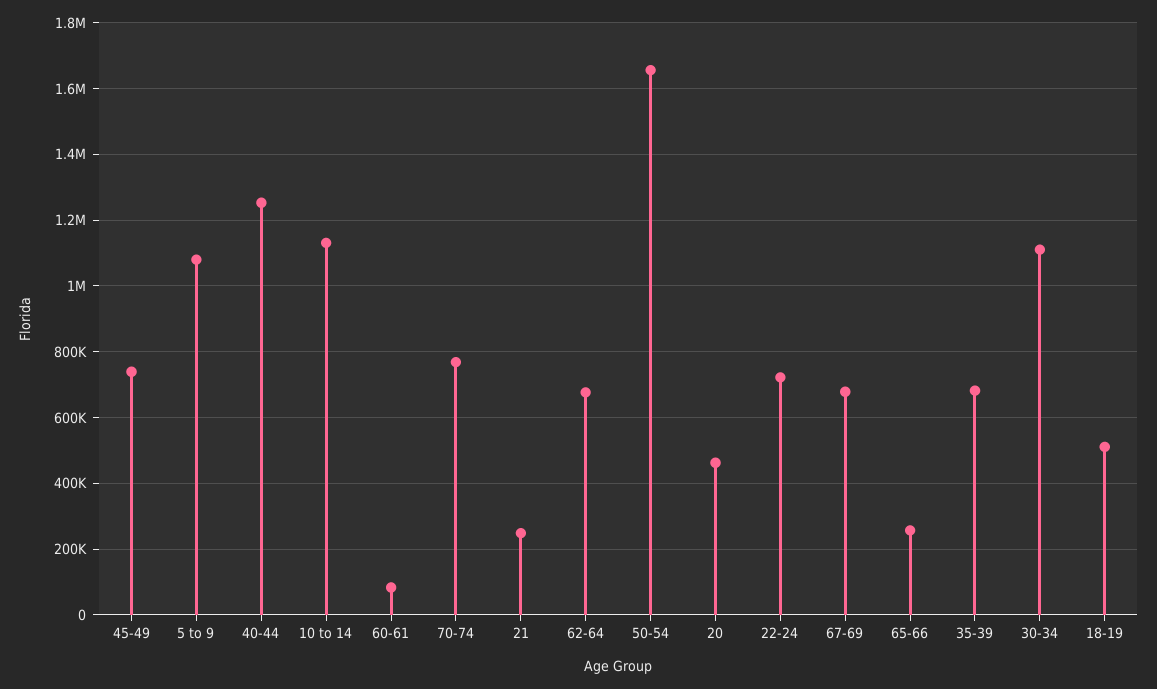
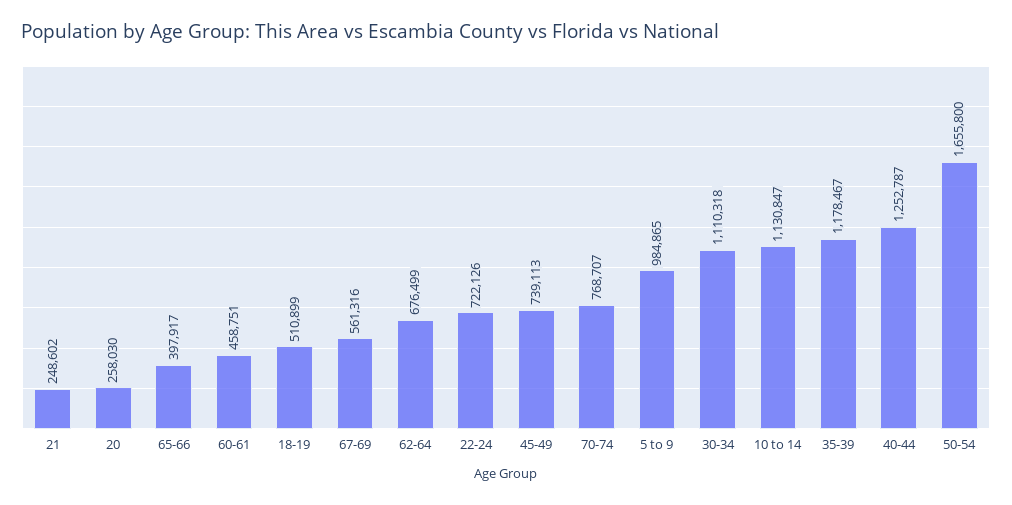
5 to 9: 1080000 -> 984865
60-61: 80000 -> 458751
20: 460000 -> 258030
67-69: 680000 -> 561316
65-66: 260000 -> 397917
35-39: 680000 -> 1178467

